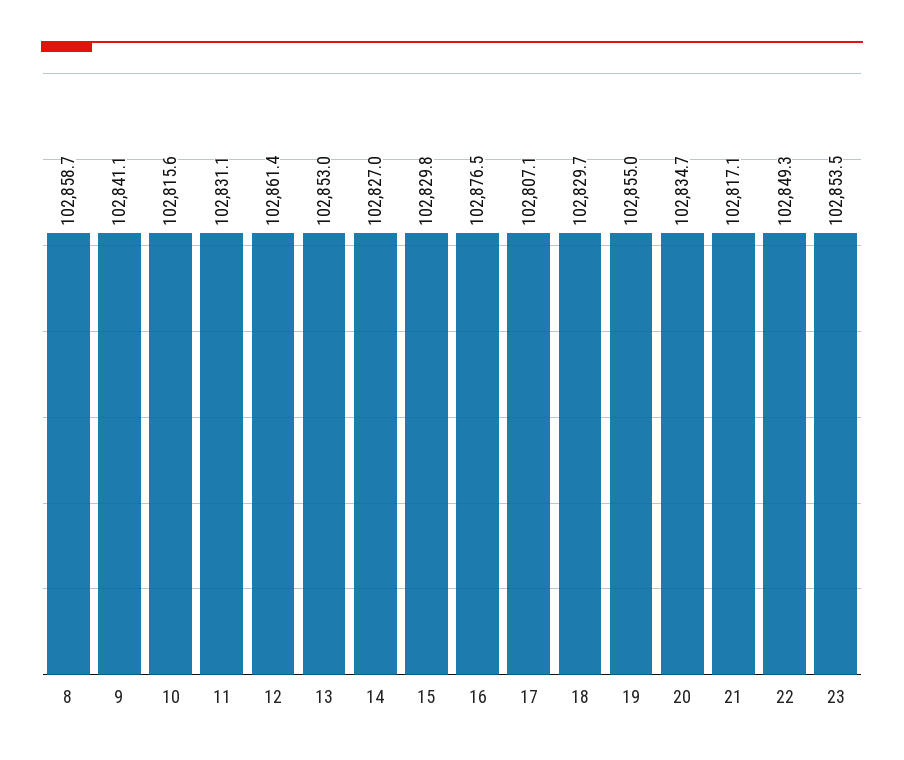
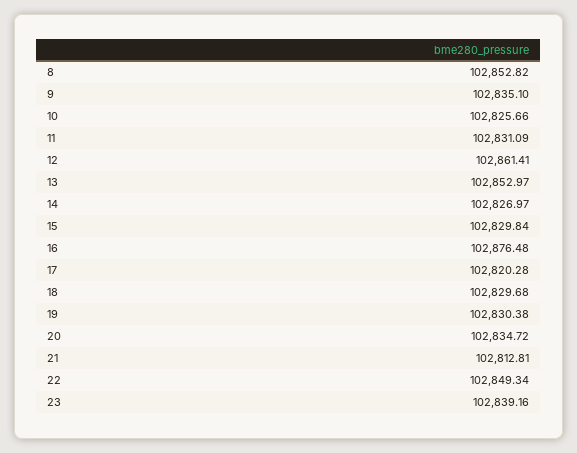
8: 102858.7 -> 102852.82
9: 102841.1 -> 102835.1
10: 102815.6 -> 102825.66
17: 102807.1 -> 102820.28
19: 102855 -> 102830.38
21: 102817.1 -> 102812.81
23: 102853.5 -> 102839.16

